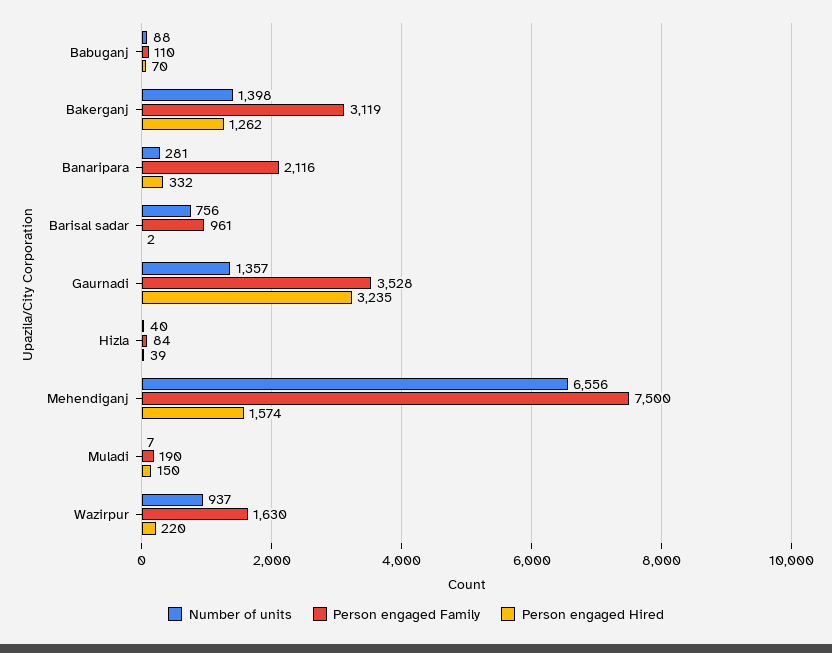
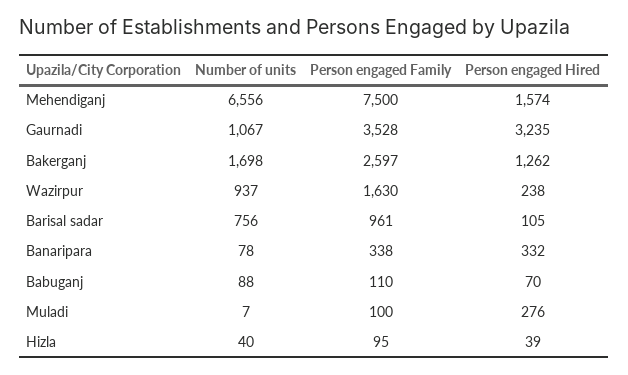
Number of units, Bakerganj: 1398 -> 1698
Person engaged Family, Bakerganj: 3119 -> 2597
Number of units, Banaripara: 281 -> 78
Person engaged Family, Banaripara: 2116 -> 338
Person engaged Hired, Barisal sadar: 2 -> 105
Number of units, Gaurnadi: 1357 -> 1067
Person engaged Family, Hizla: 84 -> 95
Person engaged Family, Muladi: 190 -> 100
Person engaged Hired, Muladi: 150 -> 276
Person engaged Hired, Wazirpur: 220 -> 238

